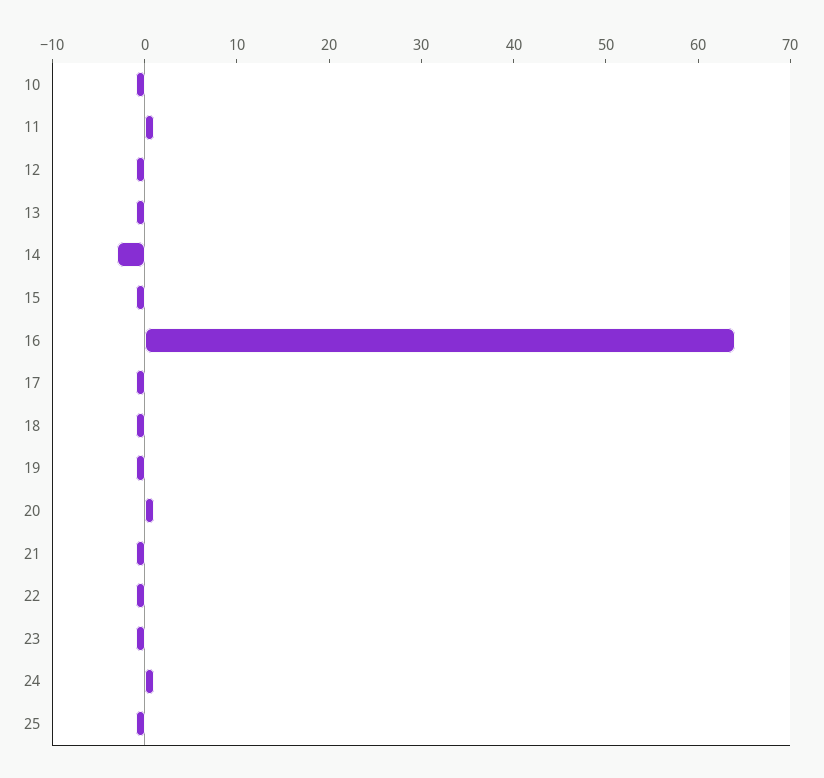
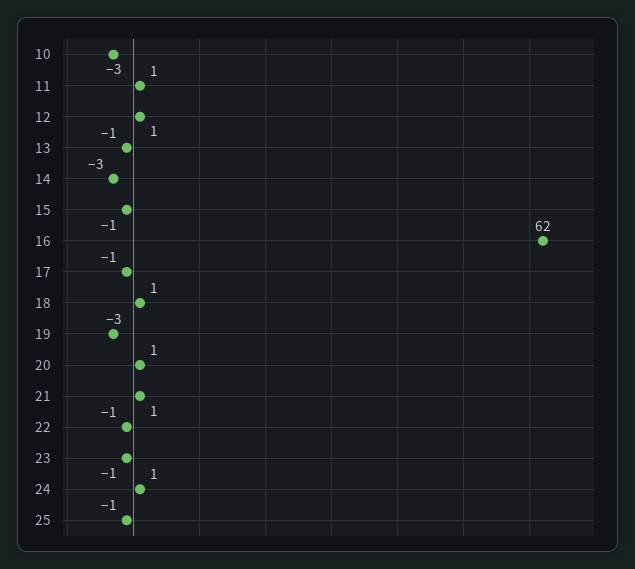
10: -1 -> -3
12: -1 -> 1
16: 64 -> 62
18: -1 -> 1
19: -1 -> -3
21: -1 -> 1

